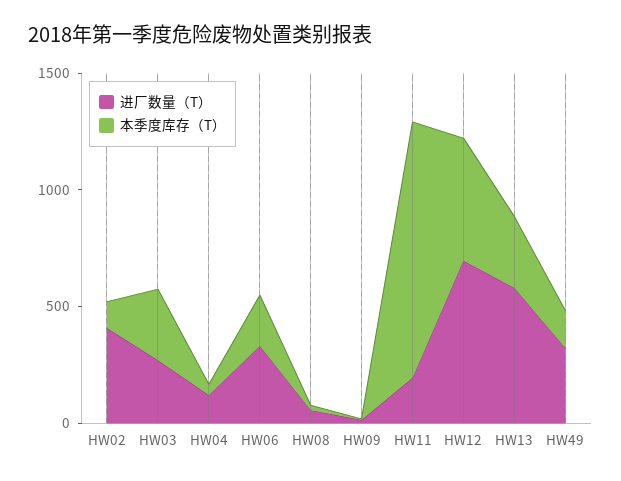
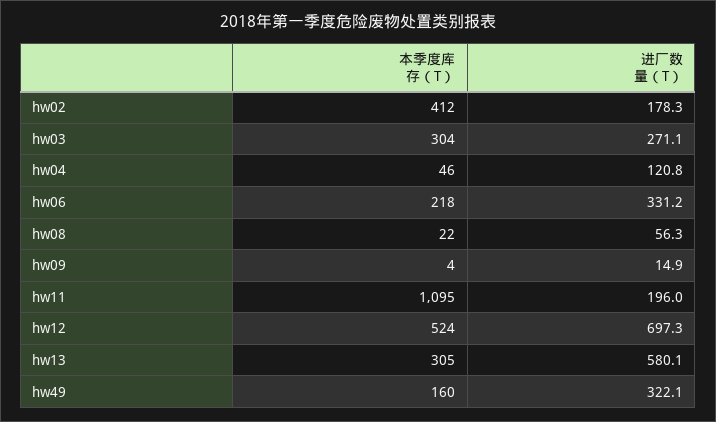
进厂数量（T）, HW02: 400 -> 178.3
本季度库存（T）, HW02: 100 -> 412

